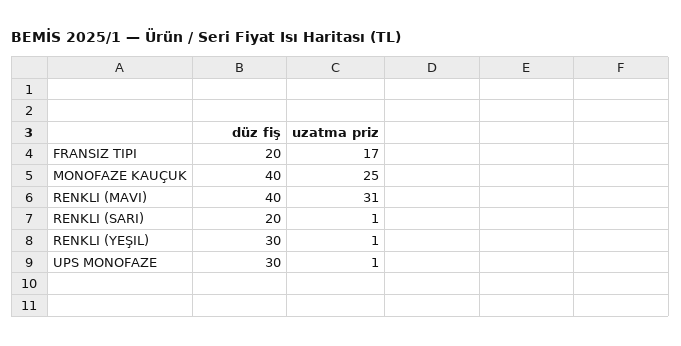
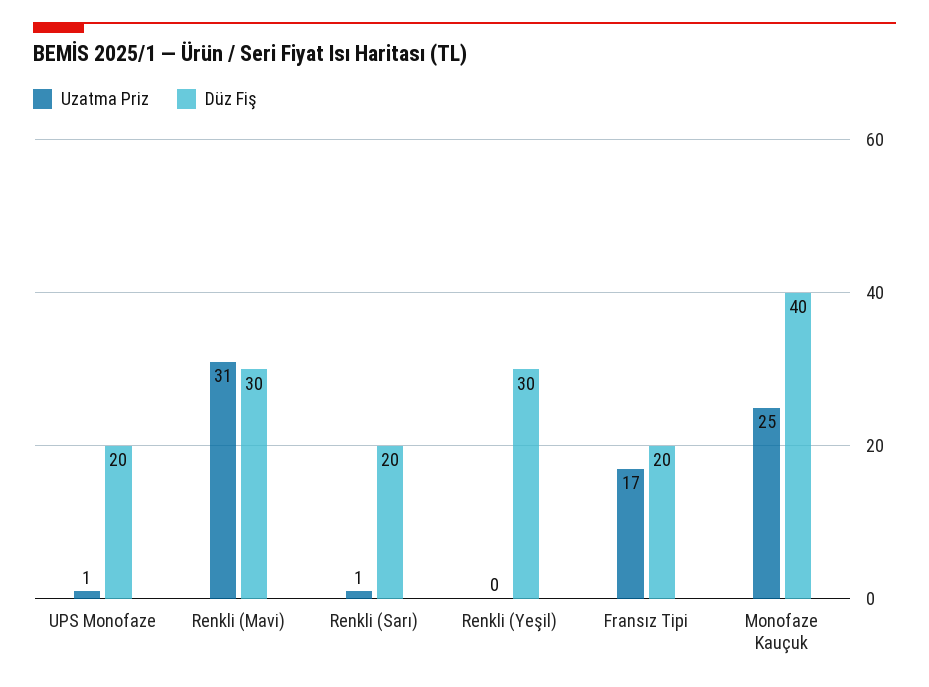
düz fiş, RENKLI (MAVI): 40 -> 30
uzatma priz, RENKLI (YEŞIL): 1 -> 0
düz fiş, UPS MONOFAZE: 30 -> 20

